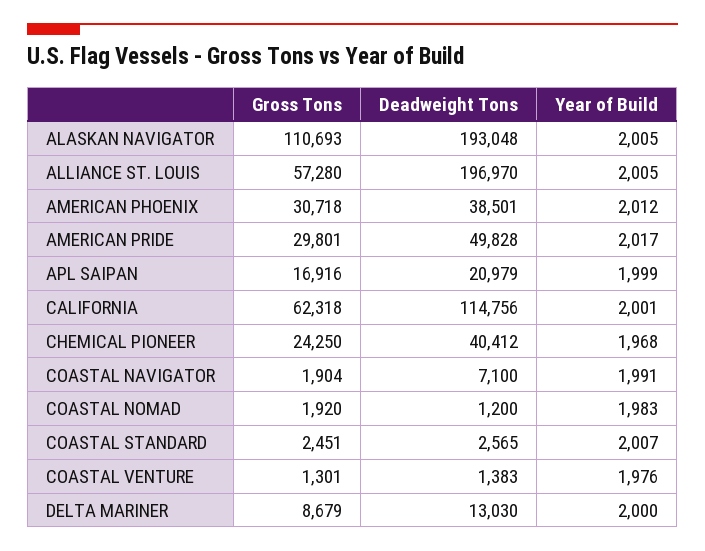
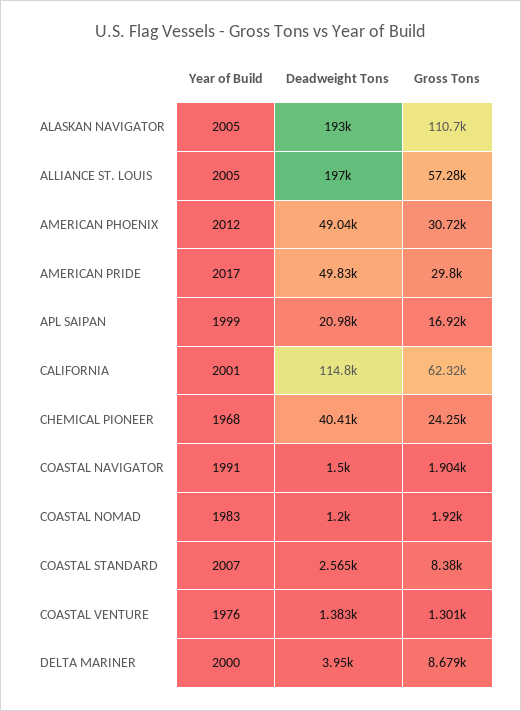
Deadweight Tons, AMERICAN PHOENIX: 38501 -> 49040
Deadweight Tons, COASTAL NAVIGATOR: 7100 -> 1500
Gross Tons, COASTAL STANDARD: 2451 -> 8380
Deadweight Tons, DELTA MARINER: 13030 -> 3950

